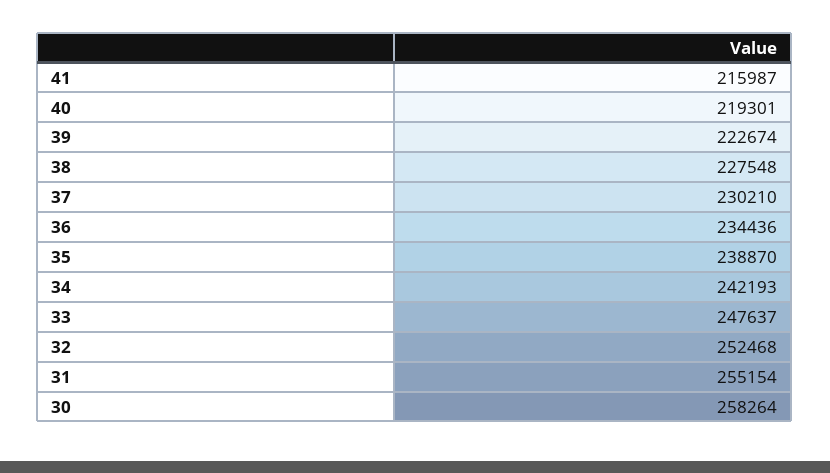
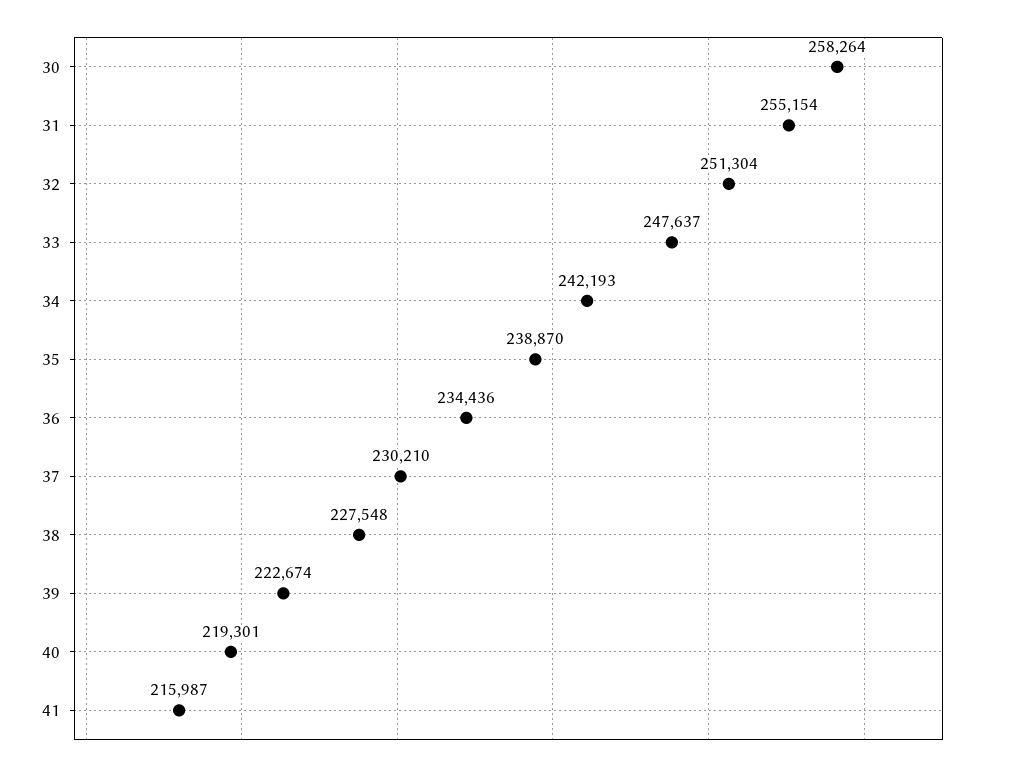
32: 252468 -> 251304

